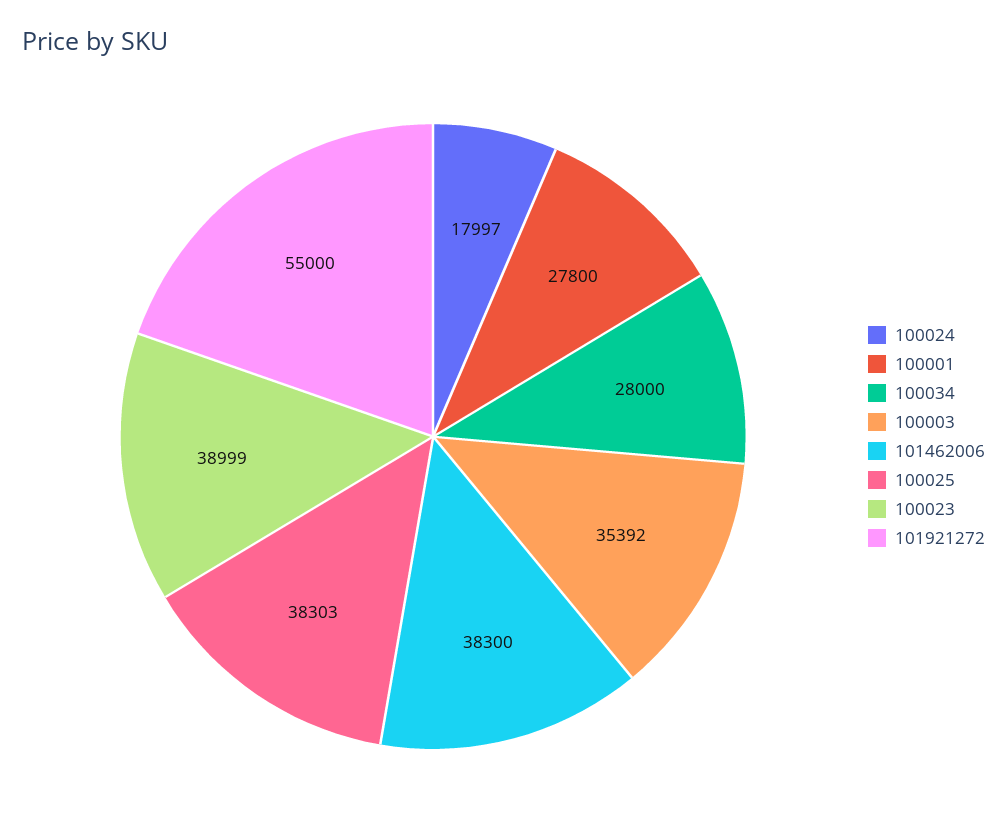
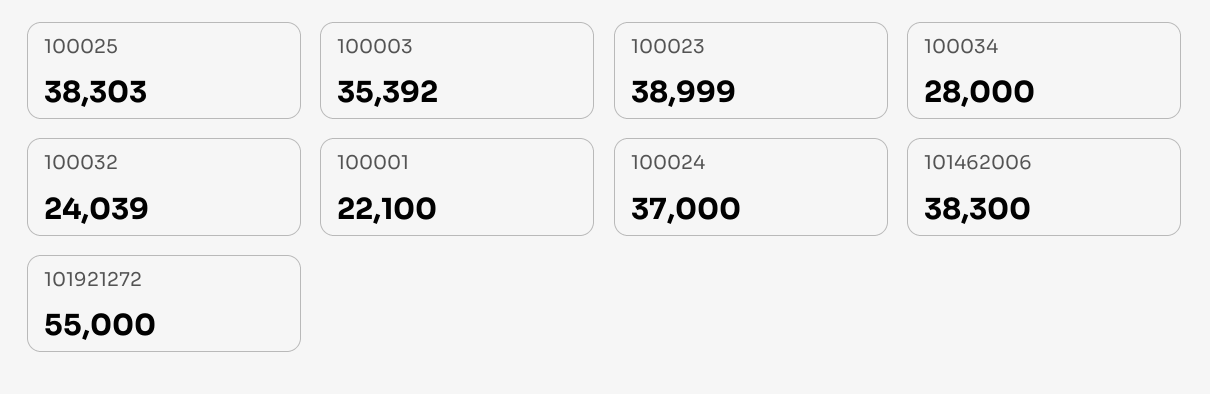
100024: 17997 -> 37000
100001: 27800 -> 22100
100032: none -> 24039

